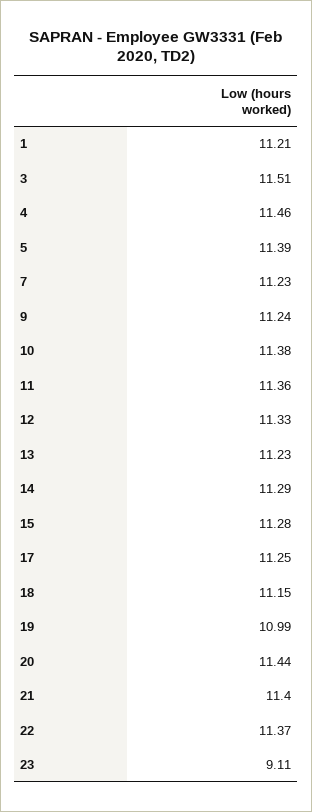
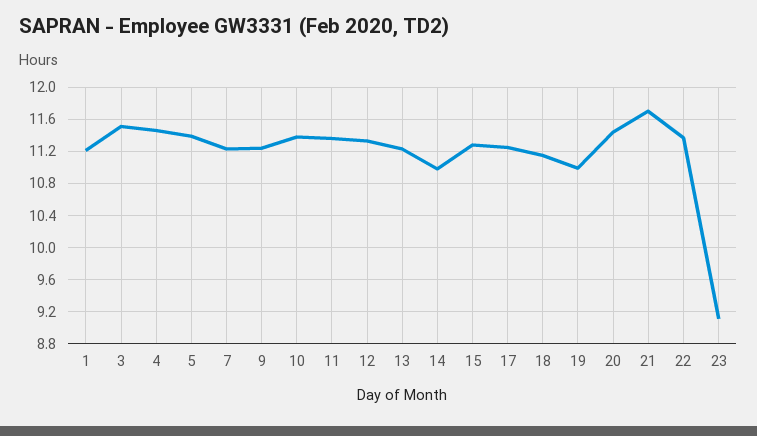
14: 11.29 -> 11
21: 11.4 -> 11.7

